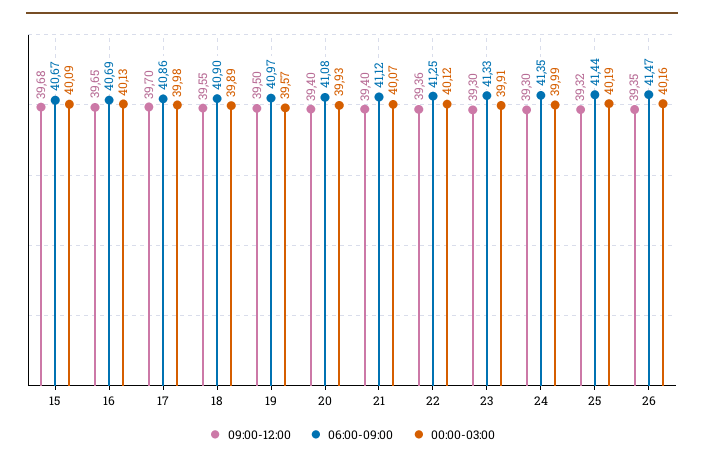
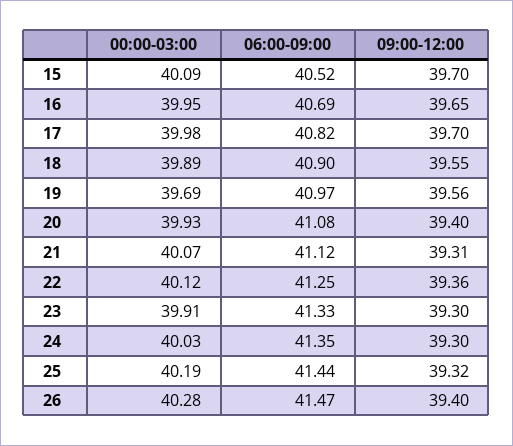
09:00-12:00, 15: 39.68 -> 39.7
06:00-09:00, 15: 40.67 -> 40.52
00:00-03:00, 16: 40.13 -> 39.95
06:00-09:00, 17: 40.86 -> 40.82
09:00-12:00, 19: 39.5 -> 39.56
00:00-03:00, 19: 39.57 -> 39.69
09:00-12:00, 21: 39.4 -> 39.31
00:00-03:00, 24: 39.99 -> 40.03
09:00-12:00, 26: 39.35 -> 39.4
00:00-03:00, 26: 40.16 -> 40.28

